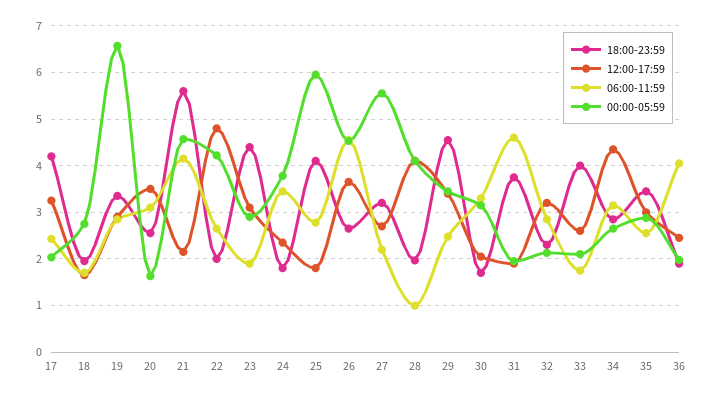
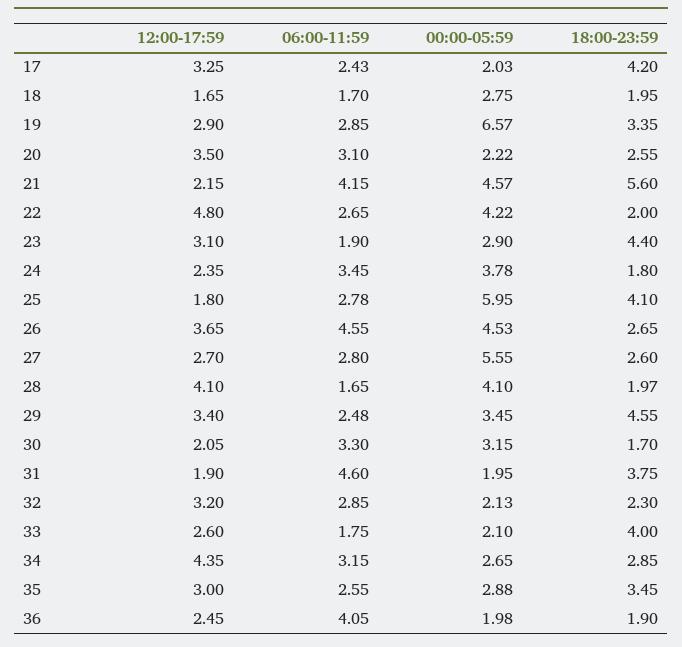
00:00-05:59, 20: 1.6 -> 2.22
18:00-23:59, 27: 3.2 -> 2.6
06:00-11:59, 27: 2.2 -> 2.8
06:00-11:59, 28: 1 -> 1.65

